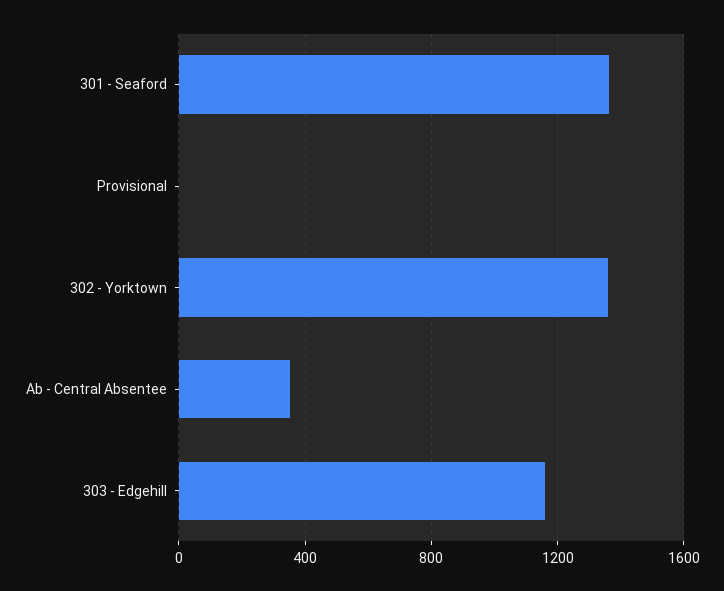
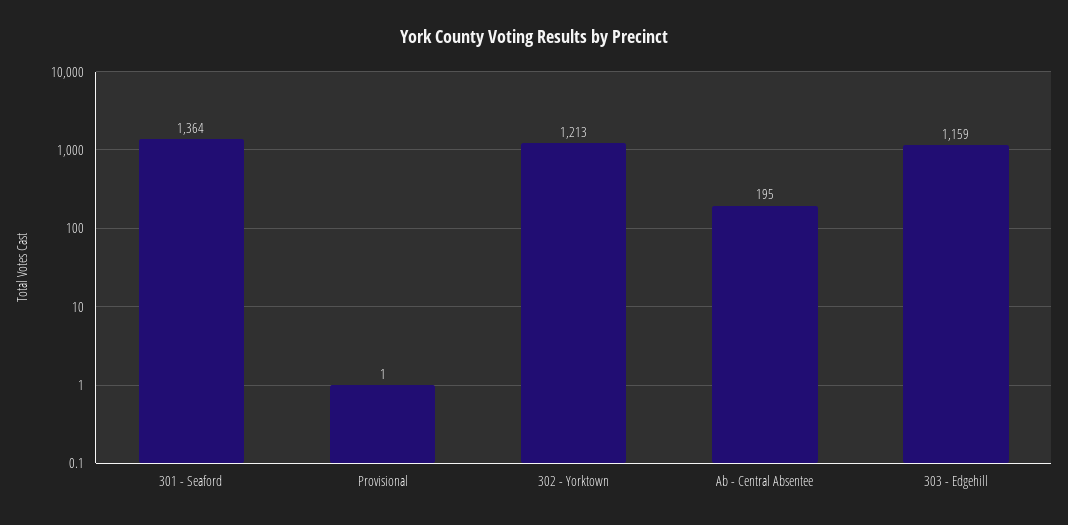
302 - Yorktown: 1350 -> 1213
Ab - Central Absentee: 350 -> 195

